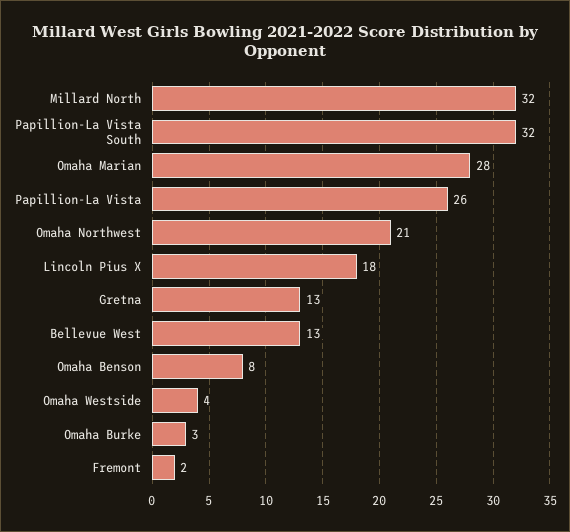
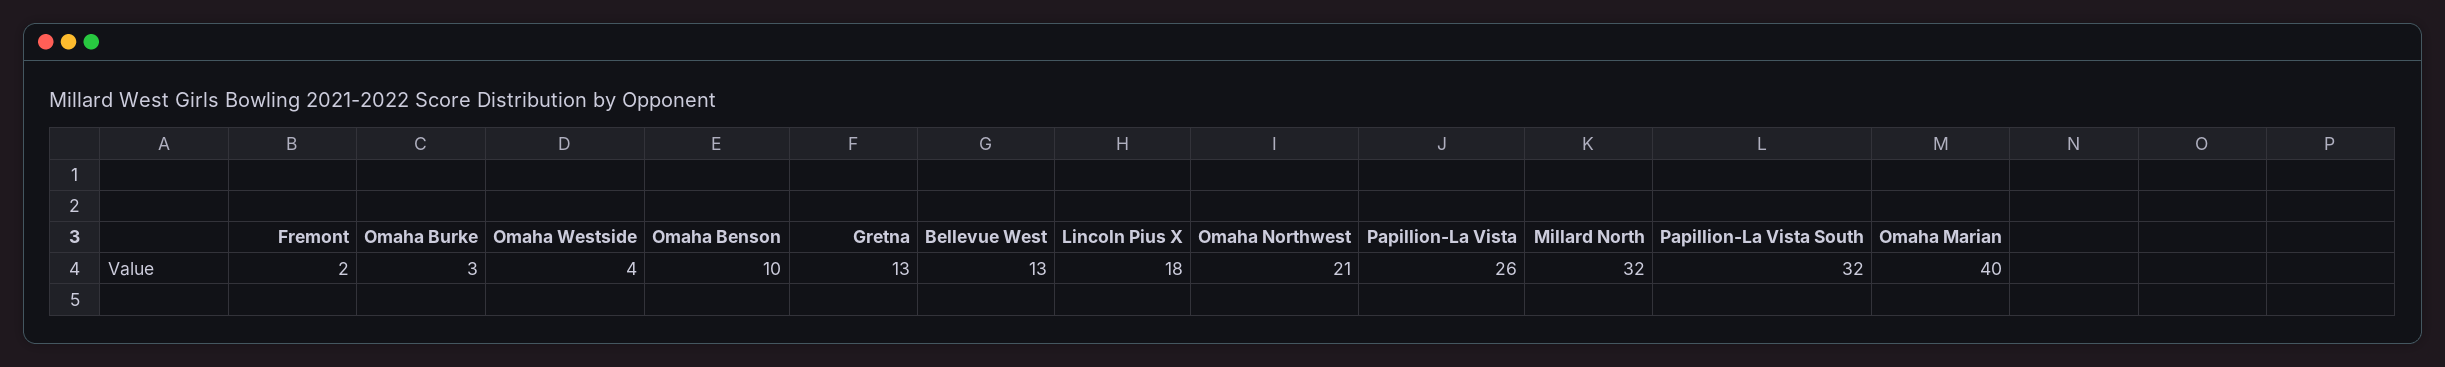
Omaha Marian: 28 -> 40
Omaha Benson: 8 -> 10

